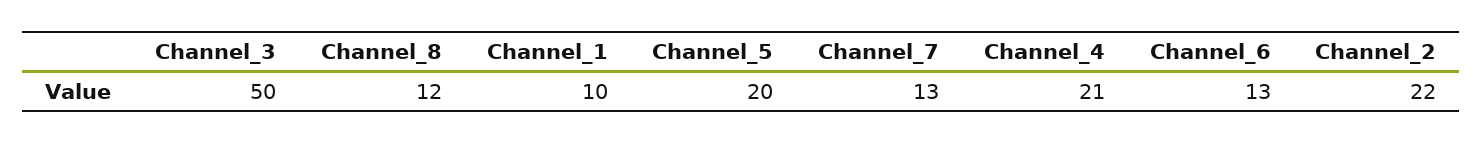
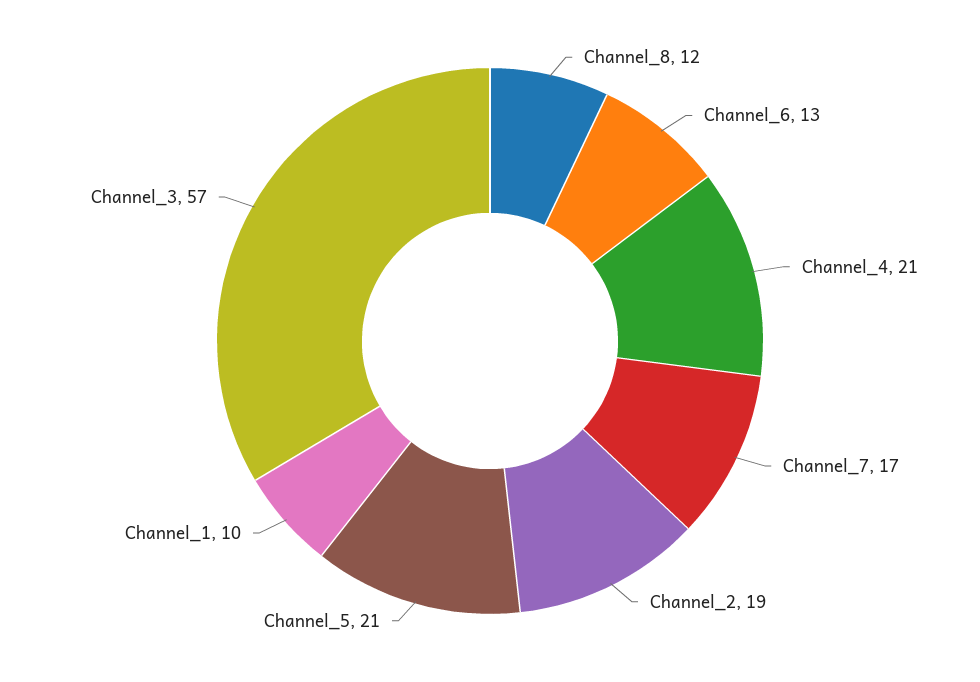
Channel_3: 50 -> 57
Channel_5: 20 -> 21
Channel_7: 13 -> 17
Channel_2: 22 -> 19

